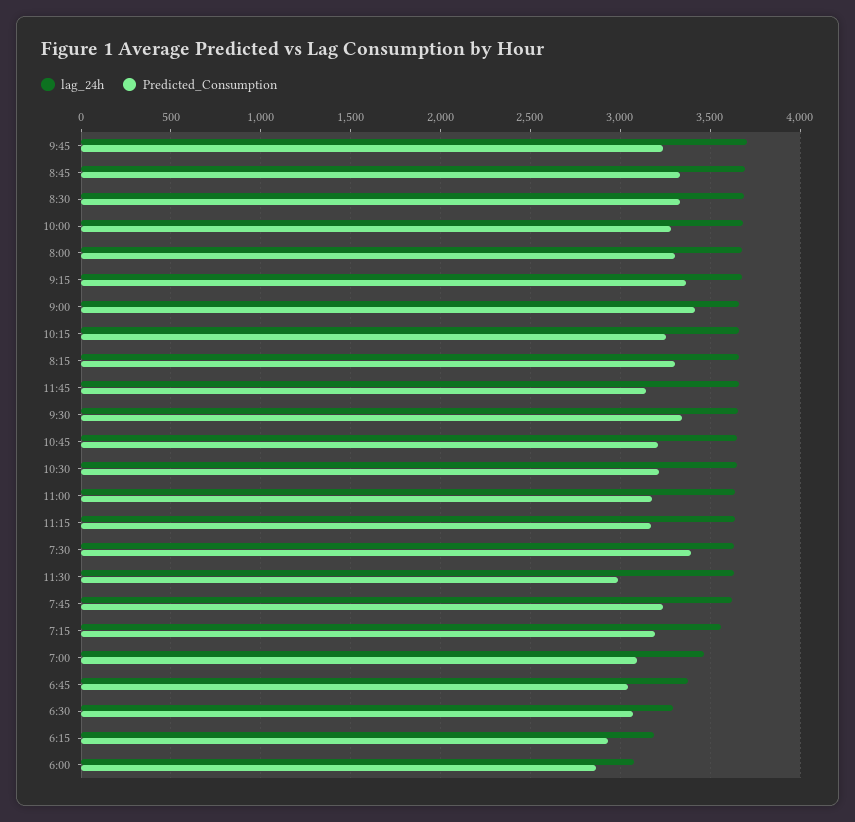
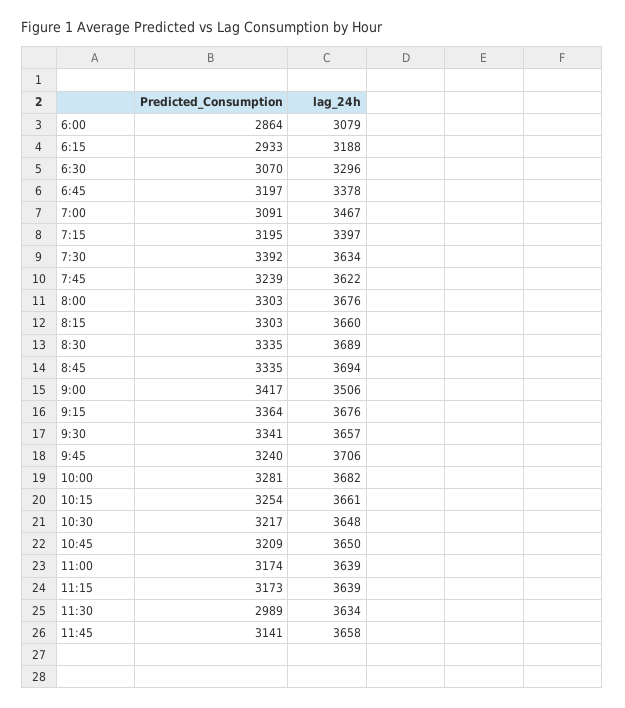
lag_24h, 9:00: 3650 -> 3506
lag_24h, 7:15: 3550 -> 3397
Predicted_Consumption, 6:45: 3050 -> 3197

